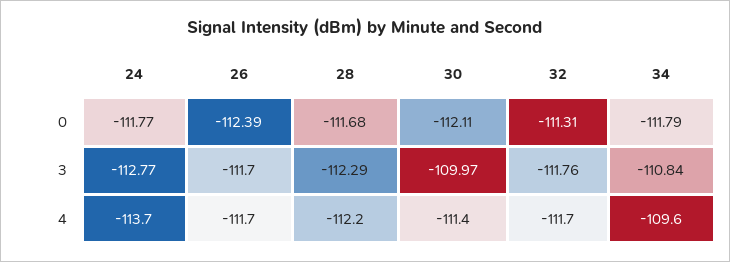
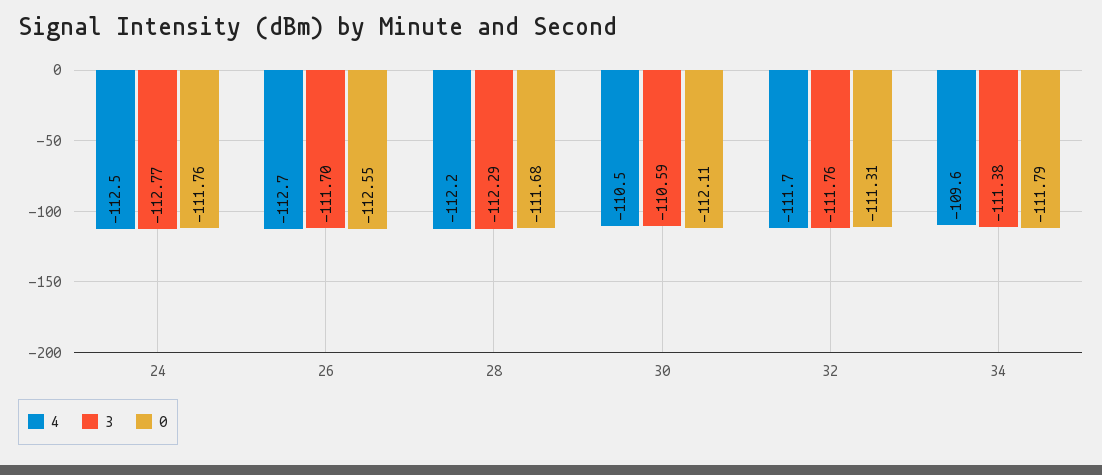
0, 24: -111.77 -> -111.76
0, 26: -112.39 -> -112.55
3, 30: -109.97 -> -110.59
3, 34: -110.84 -> -111.38
4, 24: -113.7 -> -112.5
4, 26: -111.7 -> -112.7
4, 30: -111.4 -> -110.5

